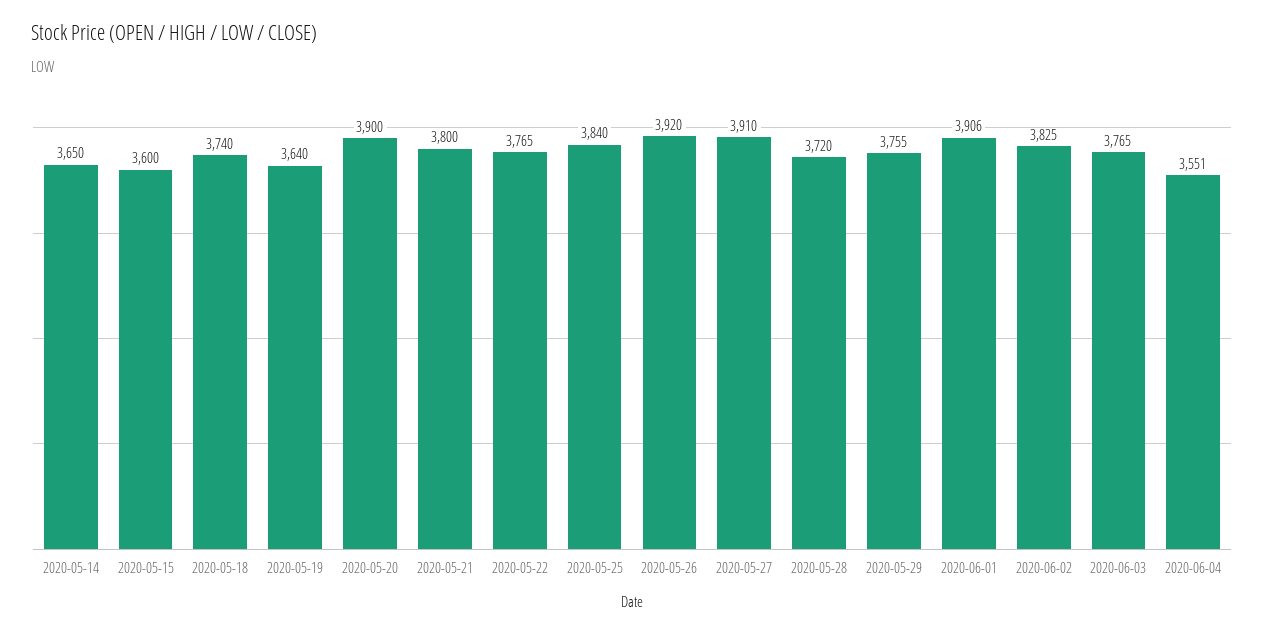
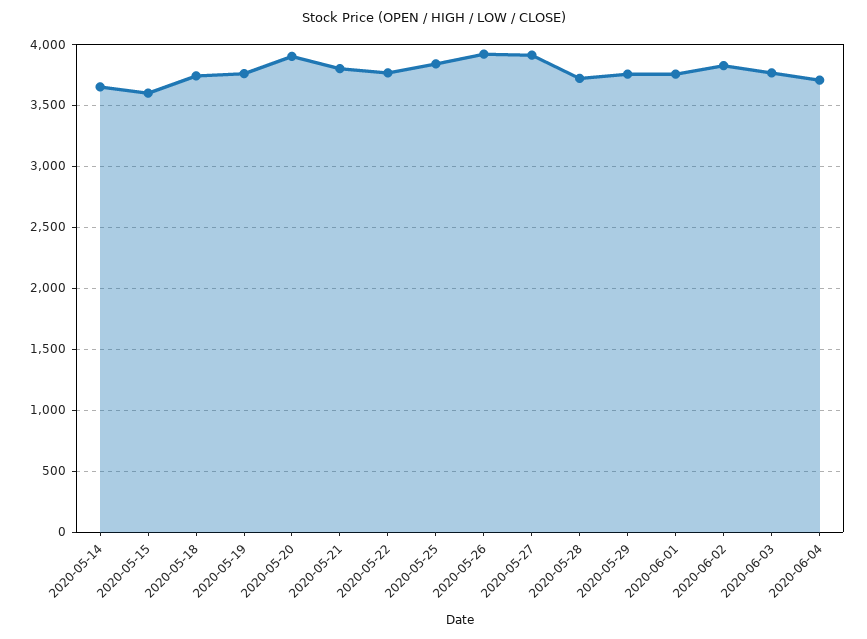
2020-05-19: 3640 -> 3750
2020-06-01: 3906 -> 3750
2020-06-04: 3551 -> 3700

